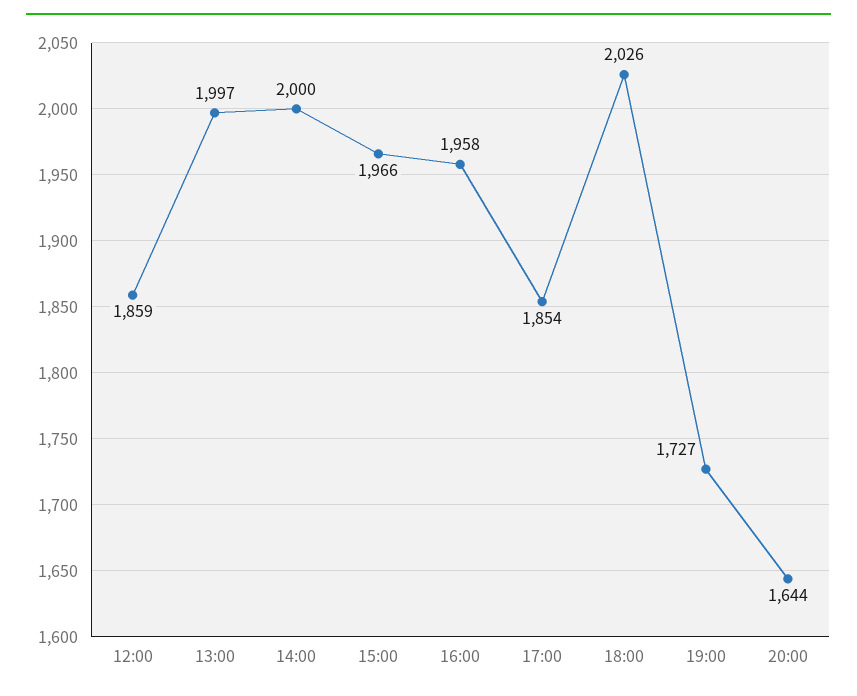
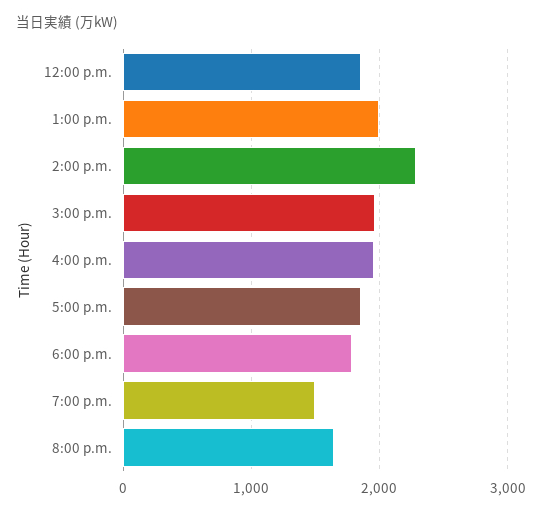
14:00: 2000 -> 2300
18:00: 2026 -> 1800
19:00: 1727 -> 1500

